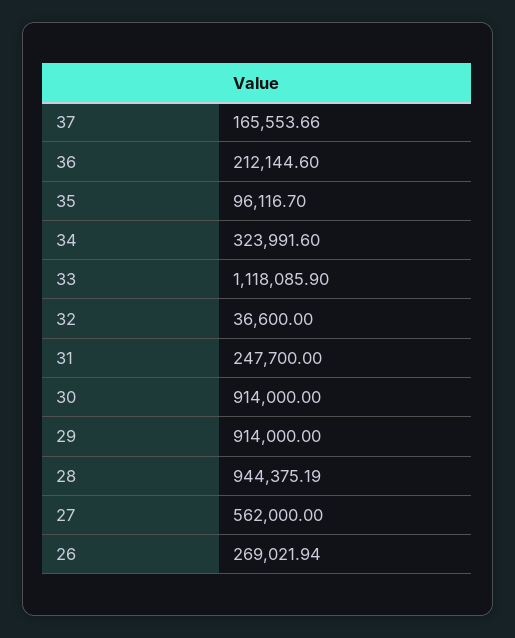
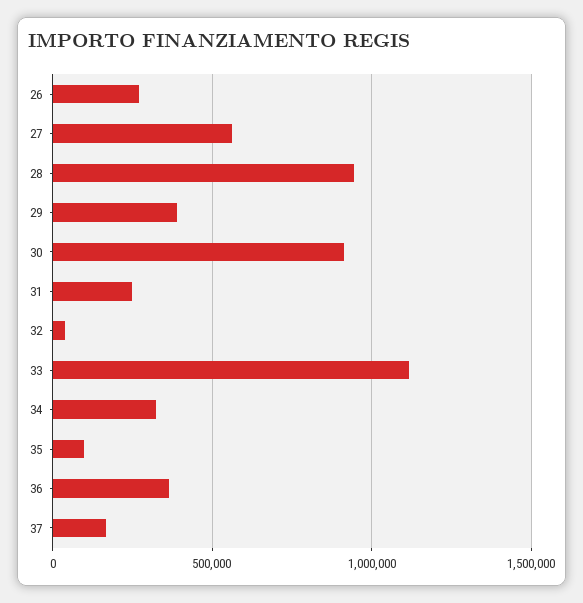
36: 212144.6 -> 350000
29: 914000 -> 400000

